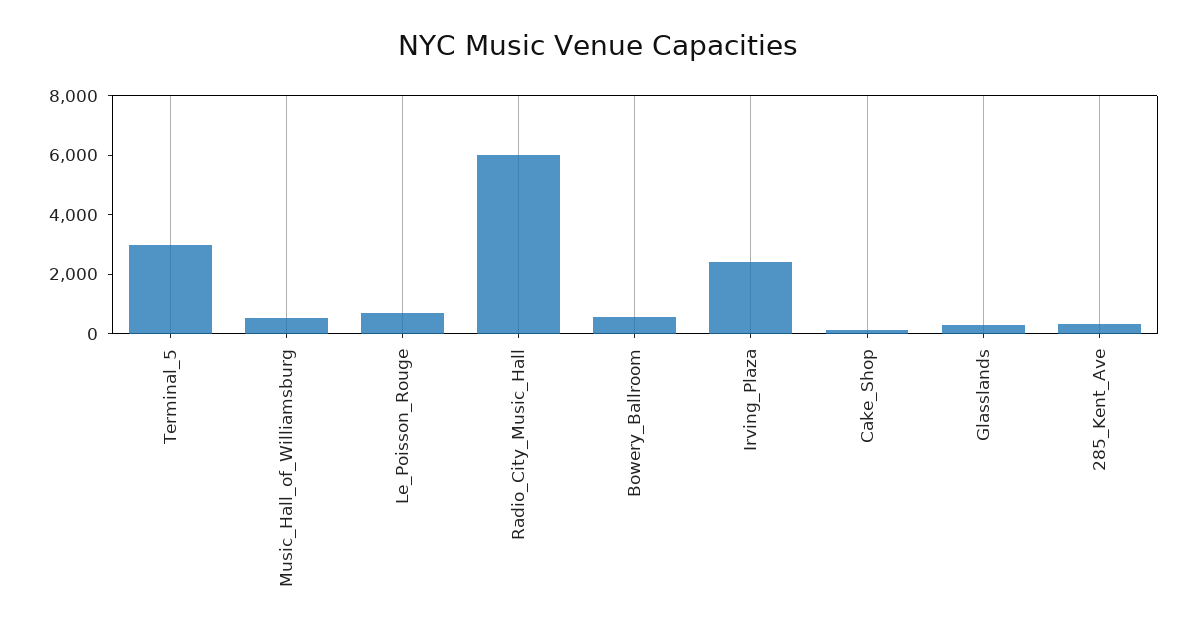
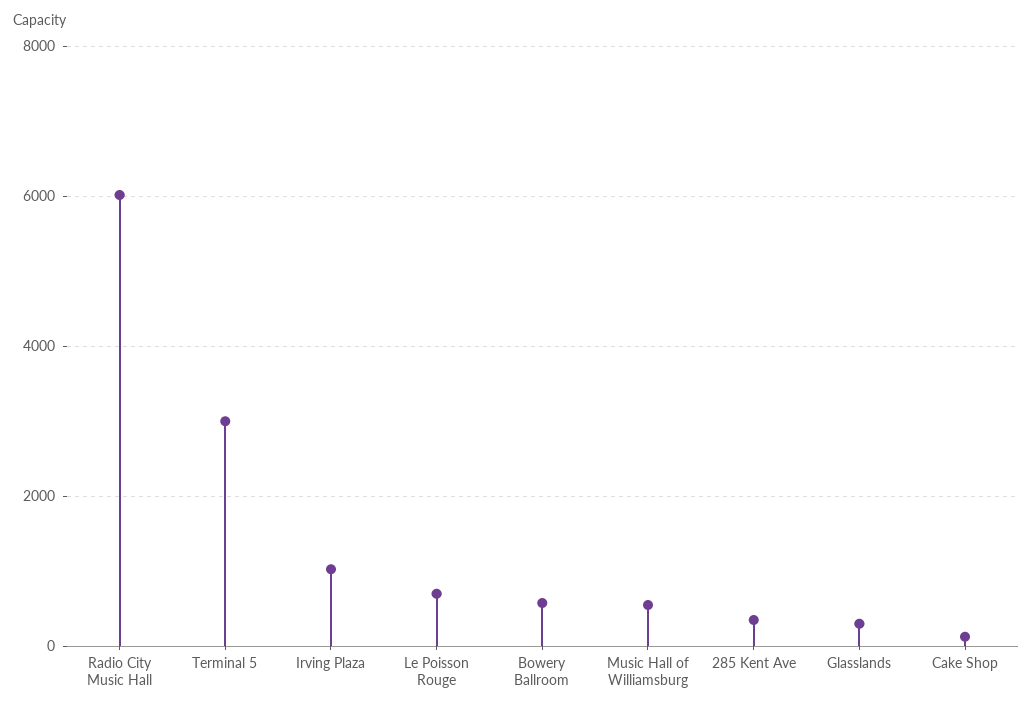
Irving_Plaza: 2500 -> 1000

